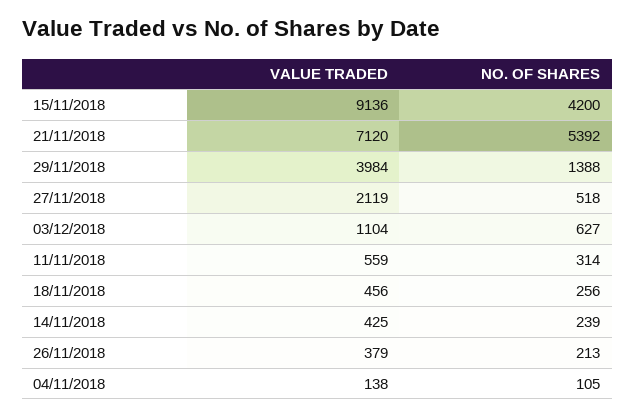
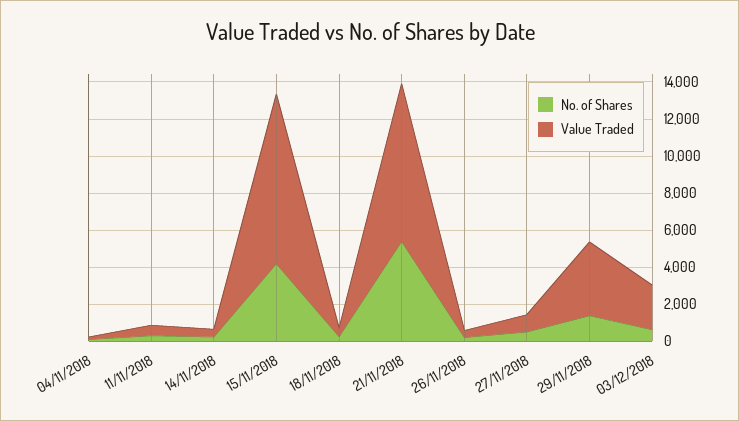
VALUE TRADED, 21/11/2018: 7120 -> 8500
VALUE TRADED, 27/11/2018: 2119 -> 1000
VALUE TRADED, 03/12/2018: 1104 -> 2500

